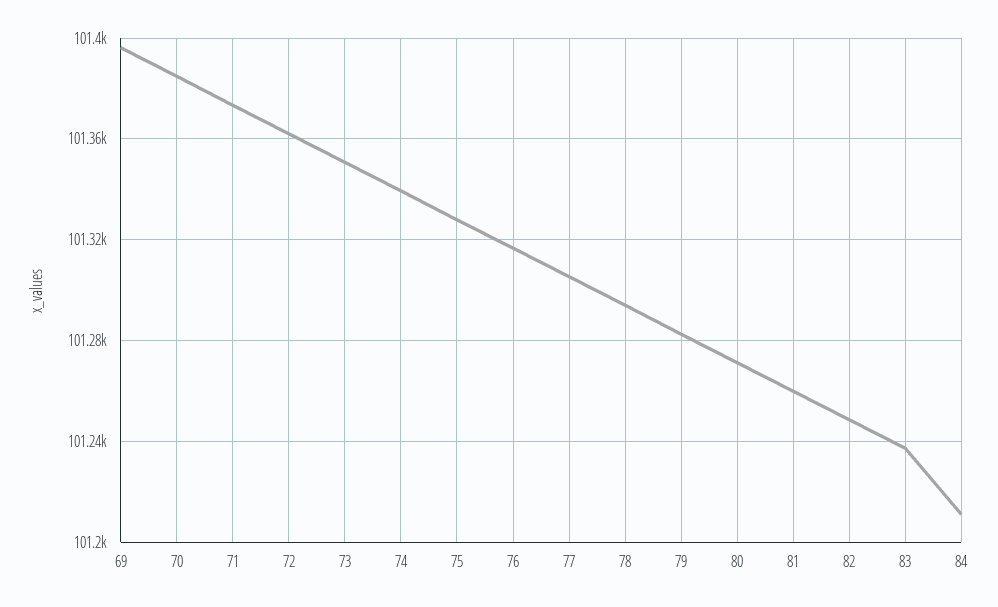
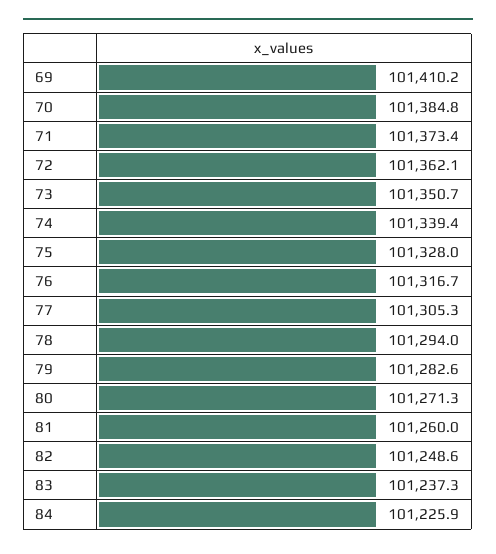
69: 101395 -> 101410.2
84: 101210 -> 101225.9

